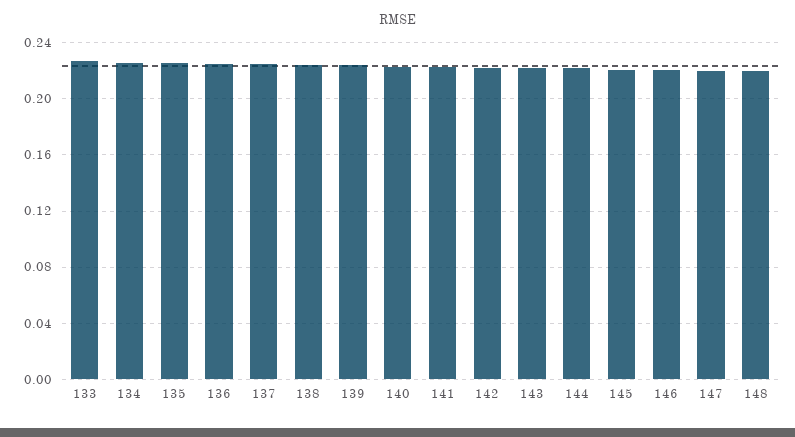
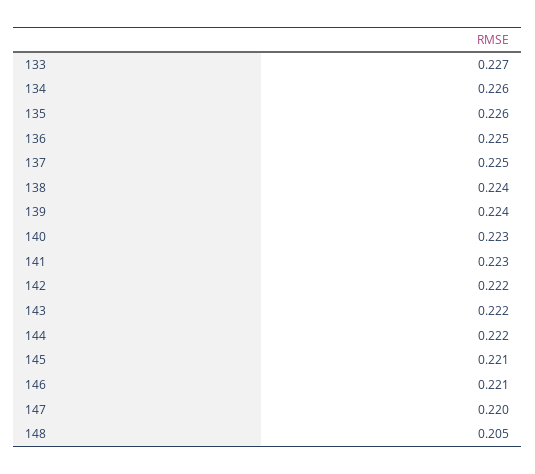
148: 0.22 -> 0.205

